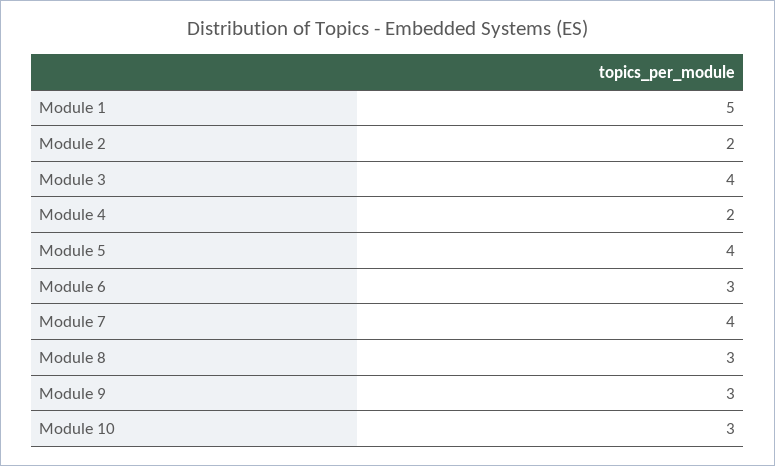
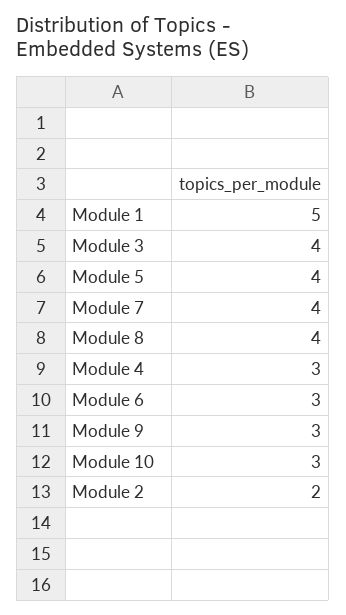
Module 4: 2 -> 3
Module 8: 3 -> 4

